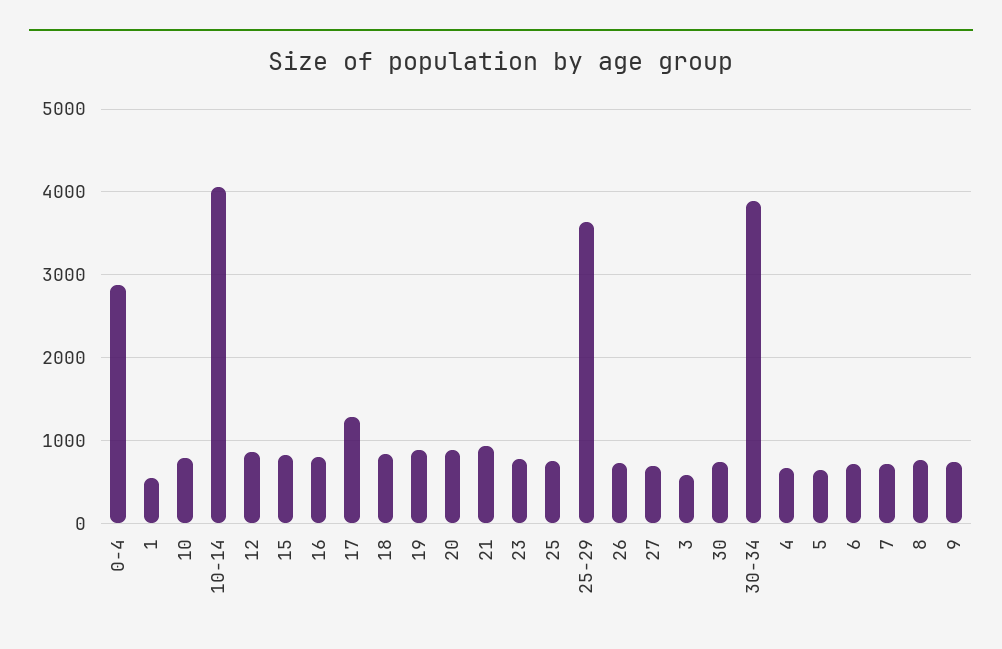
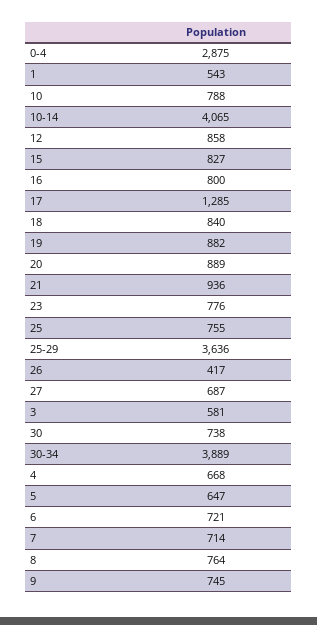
26: 700 -> 417

